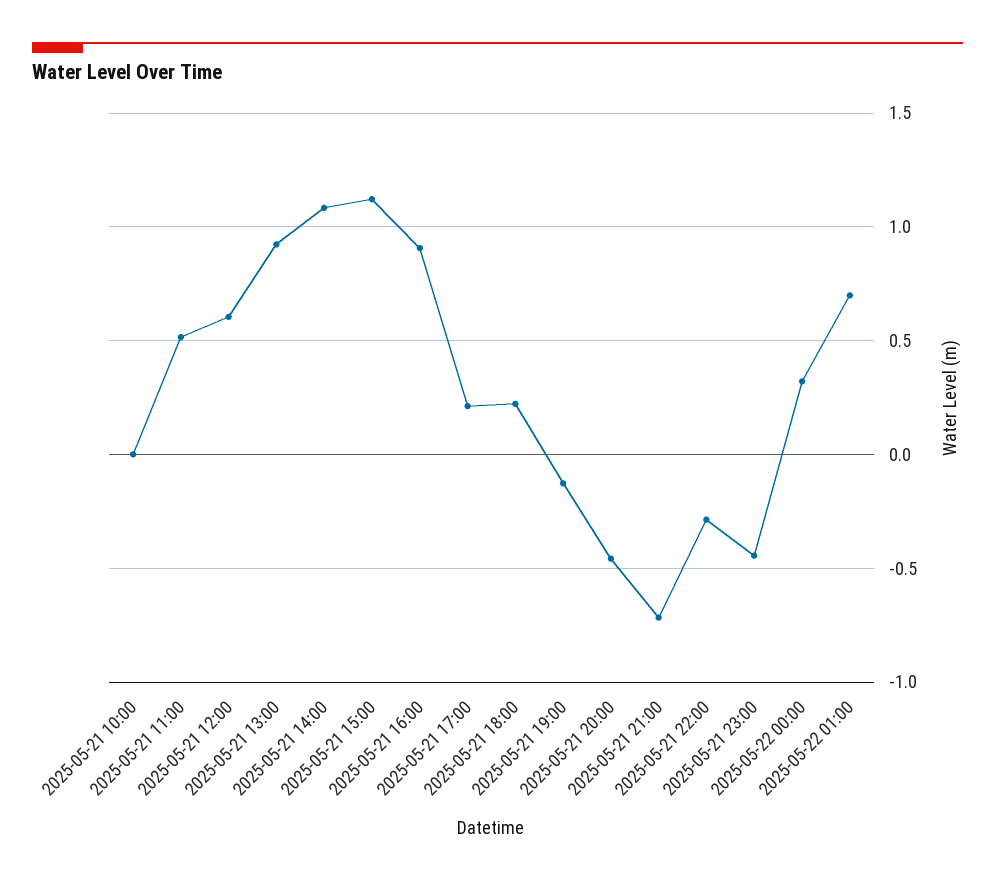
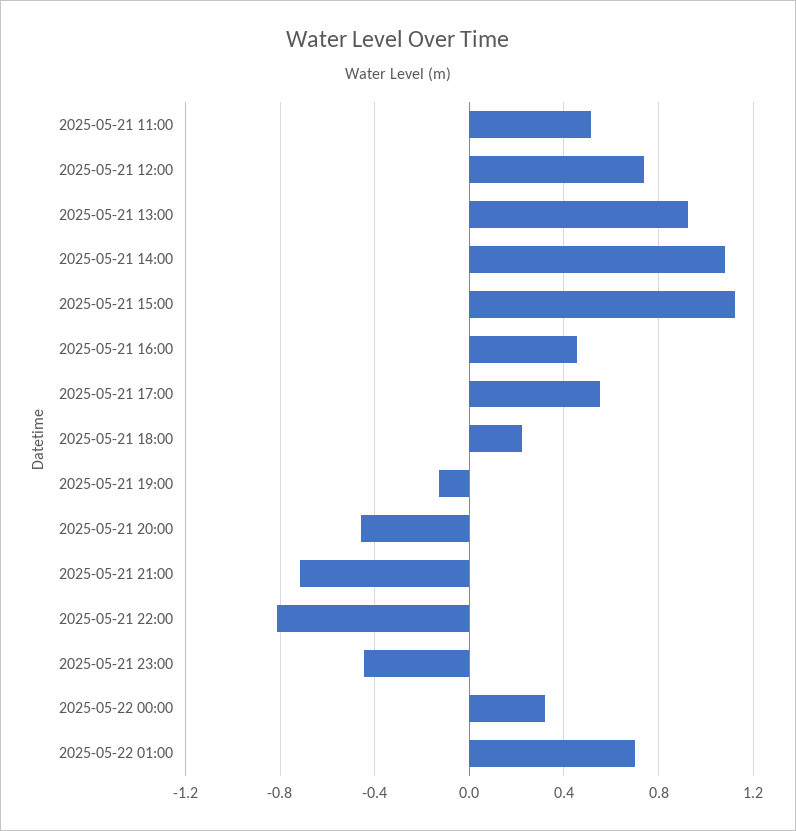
2025-05-21 10:00: 0 -> none
2025-05-21 12:00: 0.6 -> 0.75
2025-05-21 16:00: 0.9 -> 0.45
2025-05-21 17:00: 0.2 -> 0.55
2025-05-21 22:00: -0.3 -> -0.8

